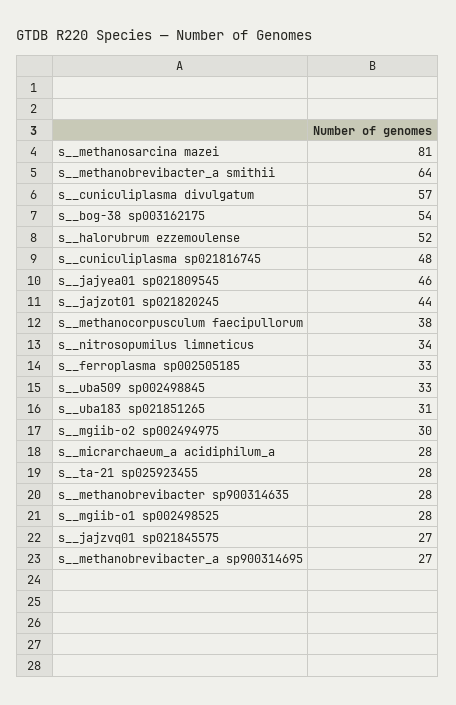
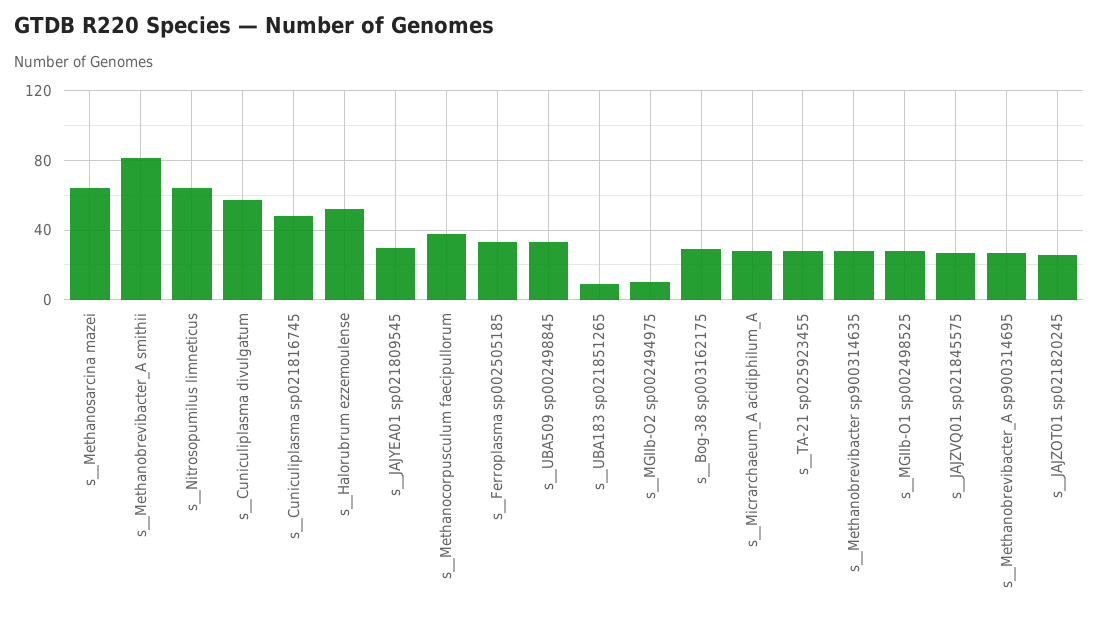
s__methanosarcina mazei: 81 -> 65
s__methanobrevibacter_a smithii: 64 -> 80
s__bog-38 sp003162175: 54 -> 30
s__jajyea01 sp021809545: 46 -> 30
s__jajzot01 sp021820245: 44 -> 25
s__nitrosopumilus limneticus: 34 -> 65
s__uba183 sp021851265: 31 -> 10
s__mgiib-o2 sp002494975: 30 -> 10

